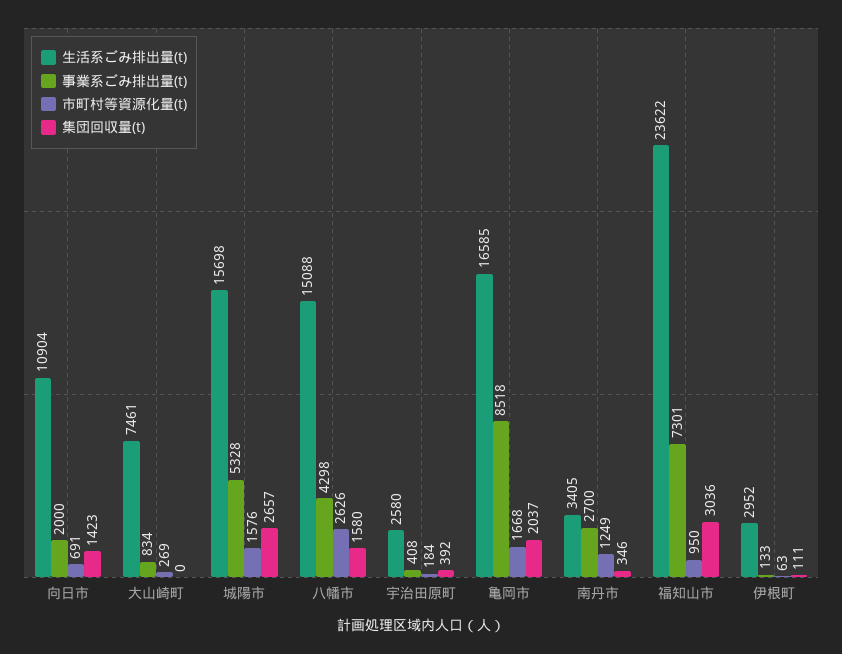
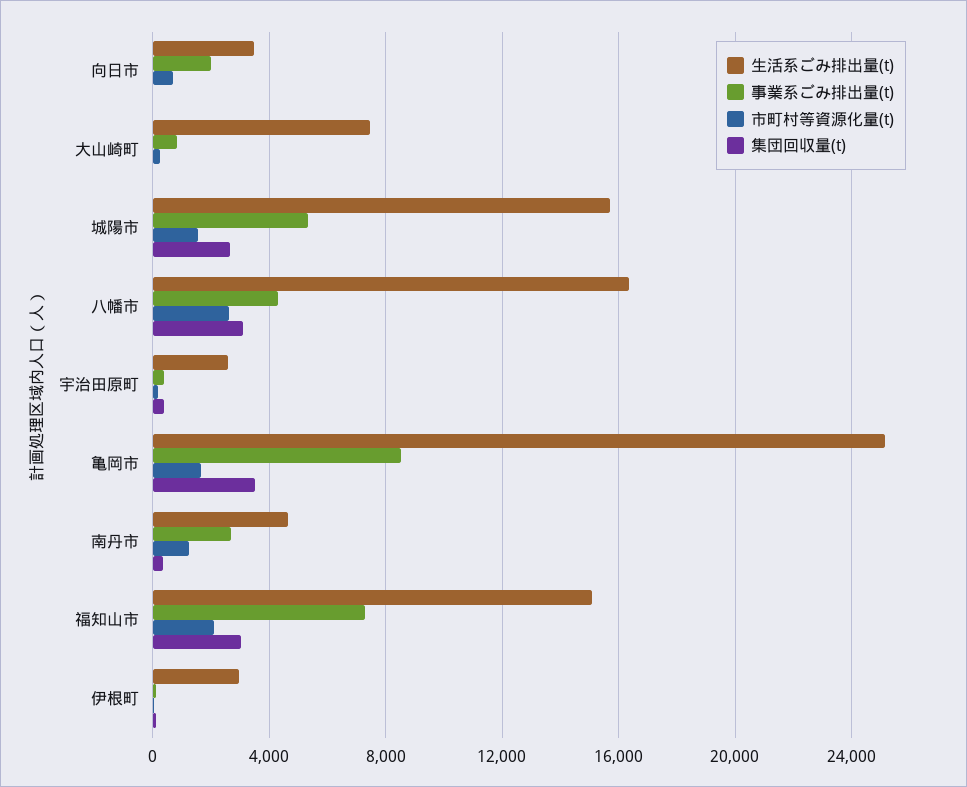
生活系ごみ排出量(t), 向日市: 10904 -> 3500
集団回収量(t), 向日市: 1423 -> 0
生活系ごみ排出量(t), 八幡市: 15088 -> 16500
集団回収量(t), 八幡市: 1580 -> 3000
生活系ごみ排出量(t), 亀岡市: 16585 -> 25000
集団回収量(t), 亀岡市: 2037 -> 3500
生活系ごみ排出量(t), 南丹市: 3405 -> 4500
生活系ごみ排出量(t), 福知山市: 23622 -> 15000
市町村等資源化量(t), 福知山市: 950 -> 2000

